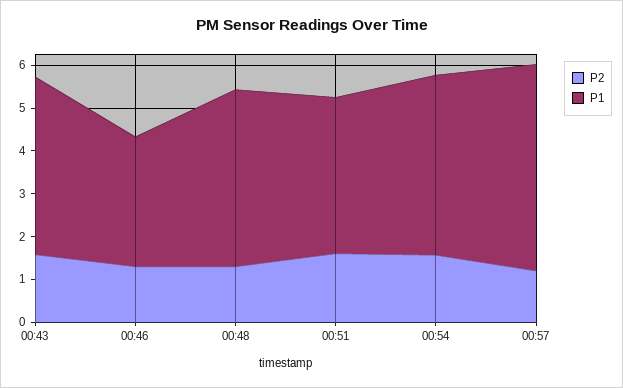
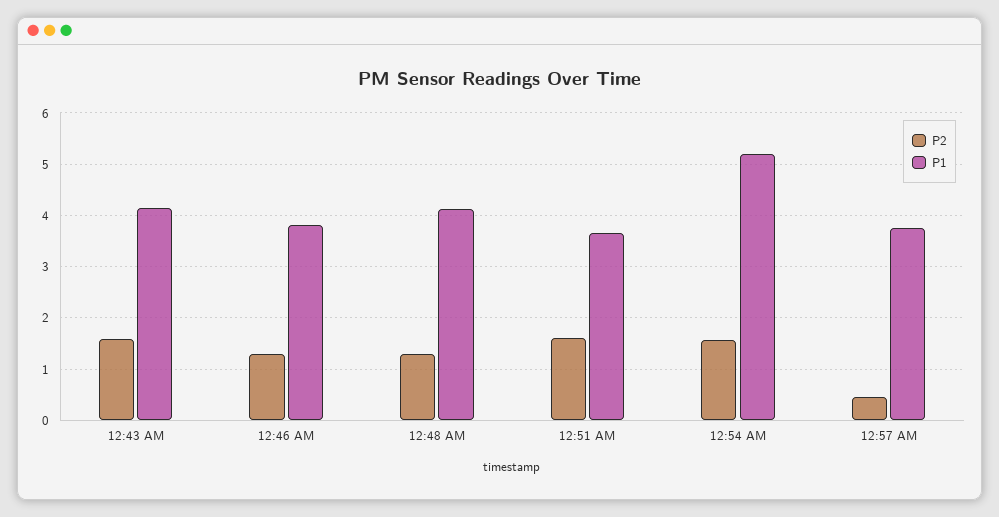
P1, 00:46: 3 -> 3.8
P1, 00:54: 4.2 -> 5.2
P2, 00:57: 1.2 -> 0.4
P1, 00:57: 4.8 -> 3.8

